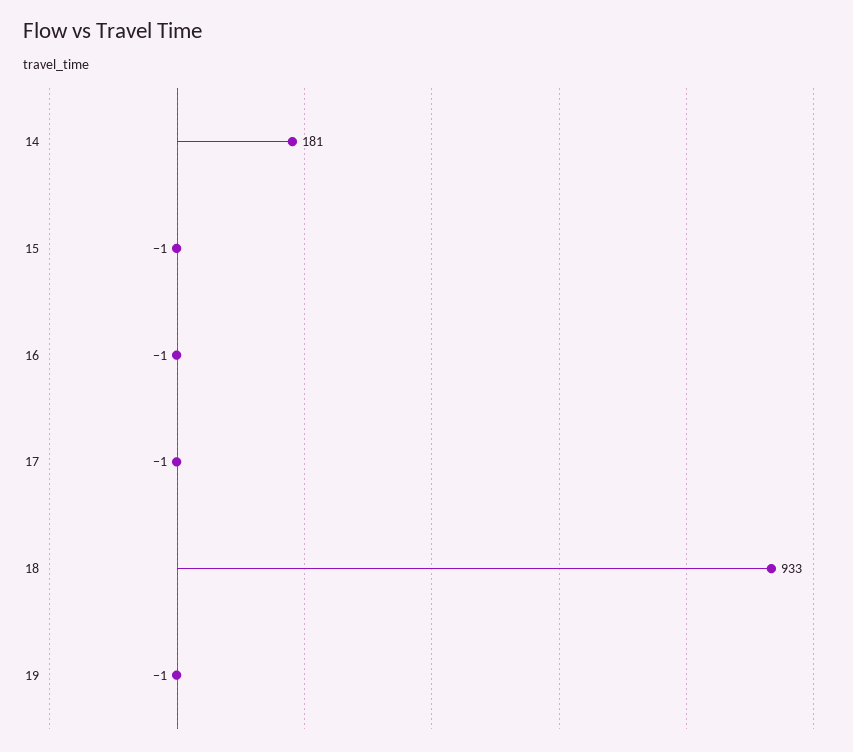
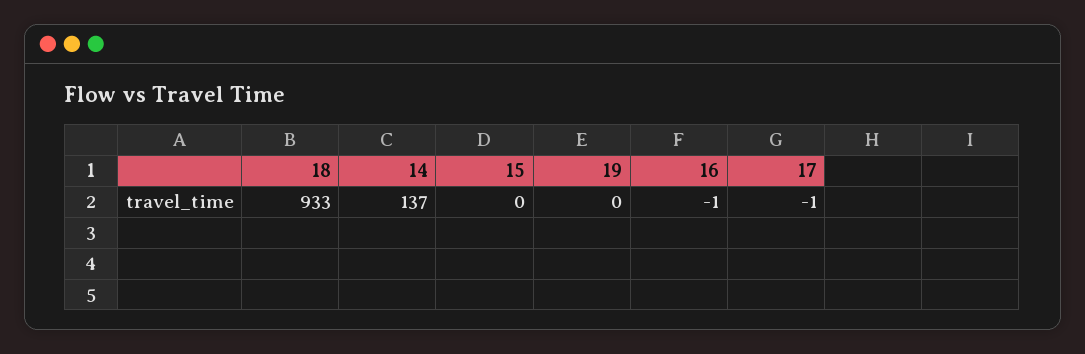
14: 181 -> 137
15: -1 -> 0
19: -1 -> 0

